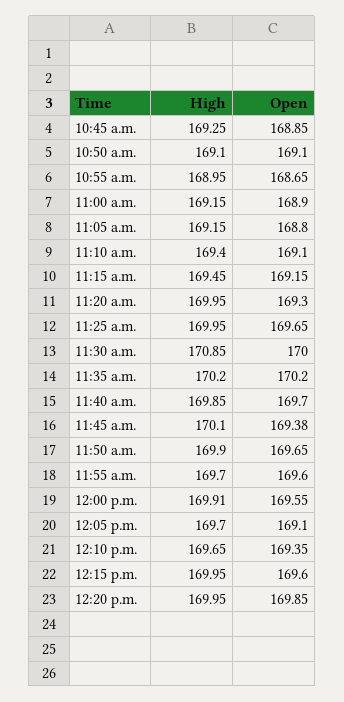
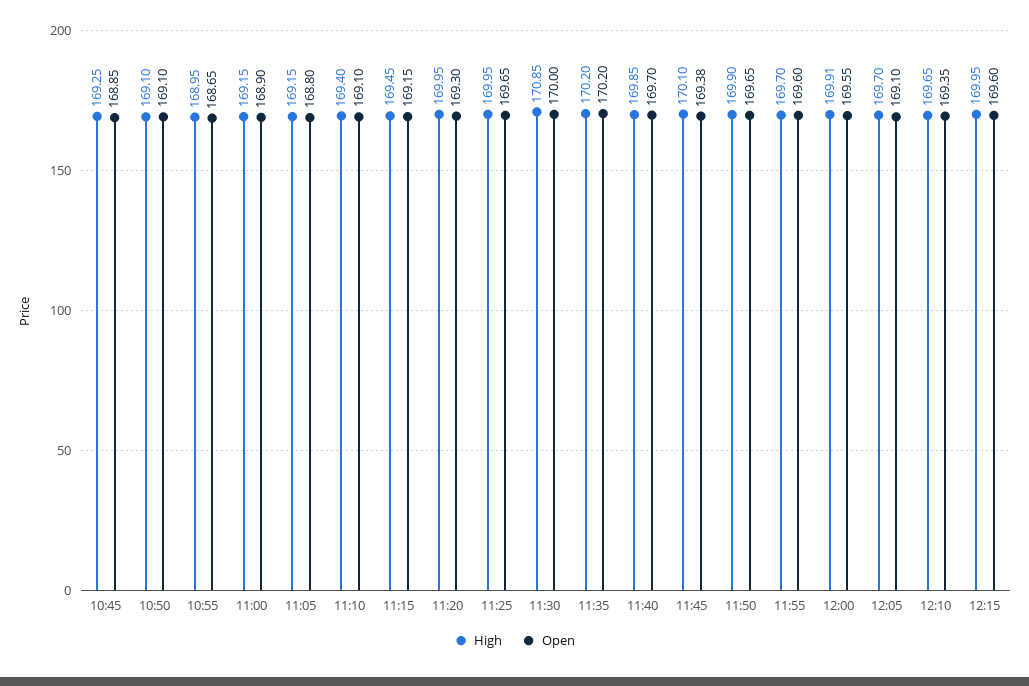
High, 12:20 p.m.: 169.95 -> none
Open, 12:20 p.m.: 169.85 -> none

